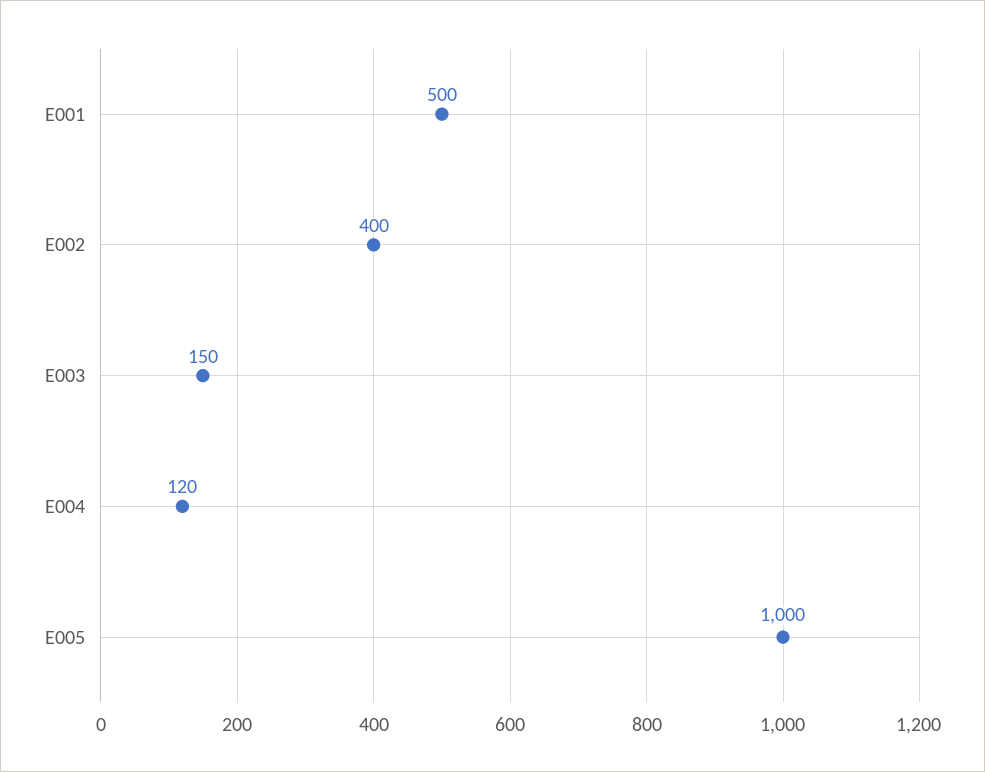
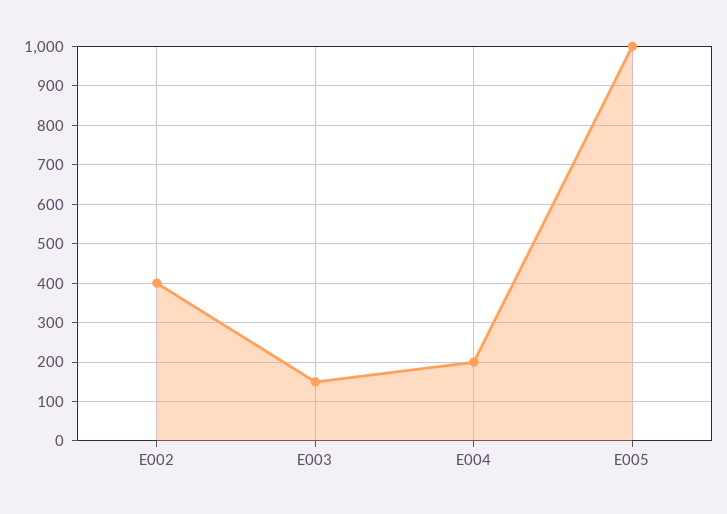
E001: 500 -> none
E004: 120 -> 200

